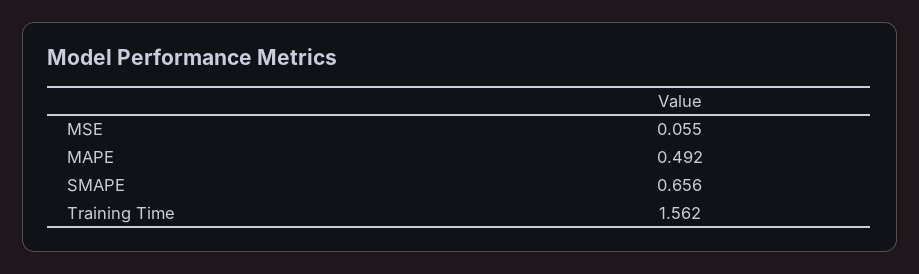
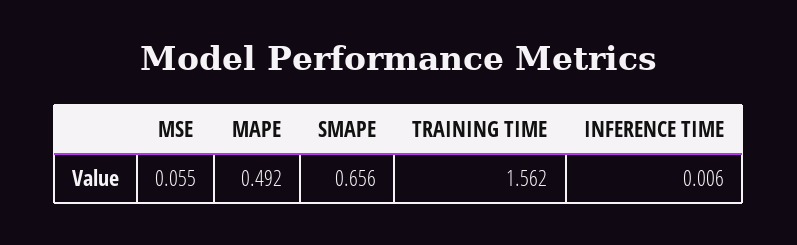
INFERENCE TIME: none -> 0.006

